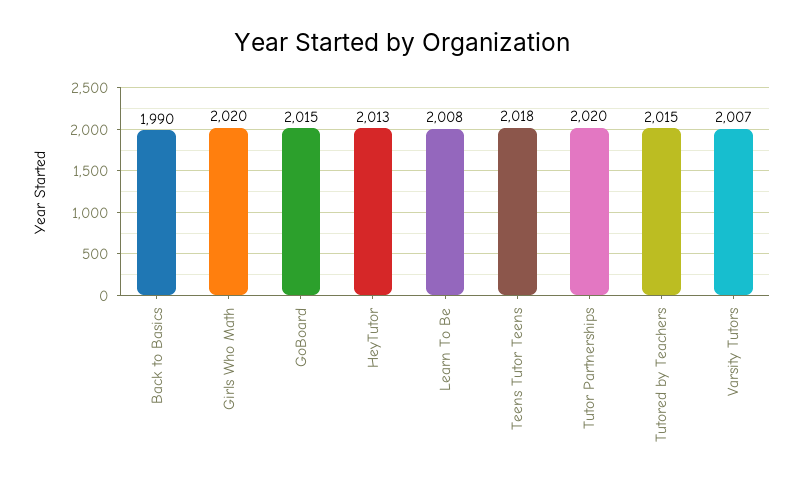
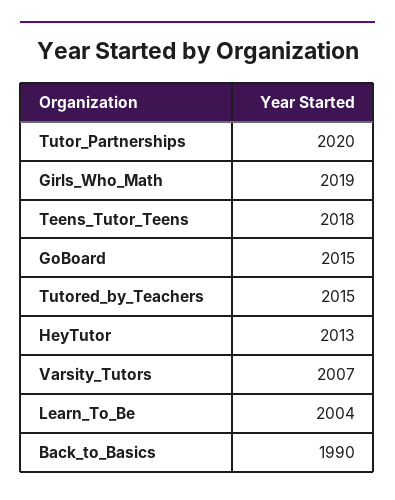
Girls Who Math: 2020 -> 2019
Learn To Be: 2008 -> 2004

